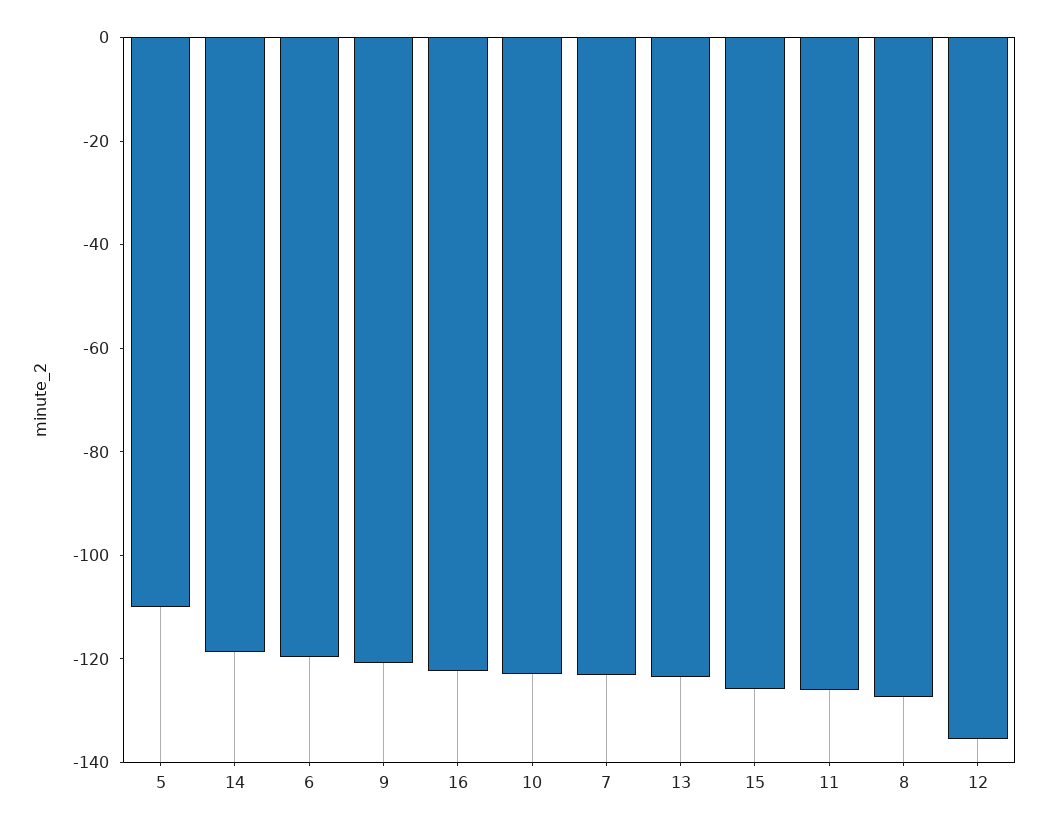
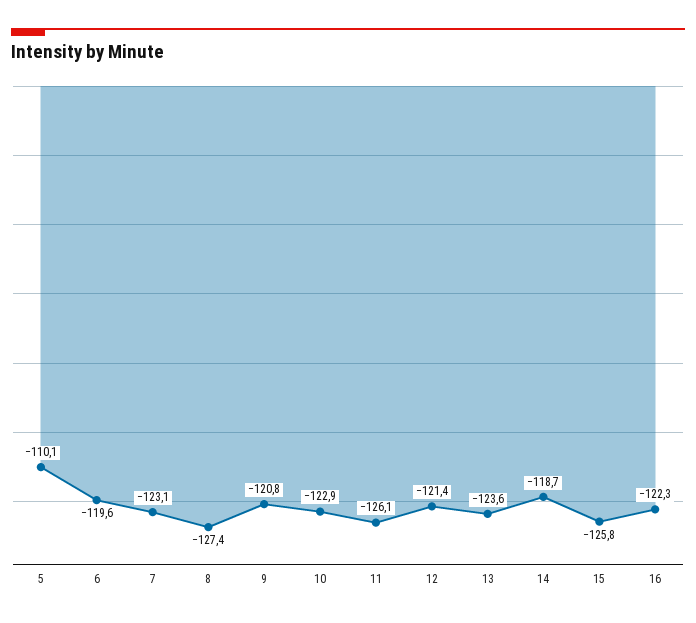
12: -135 -> -121.4

